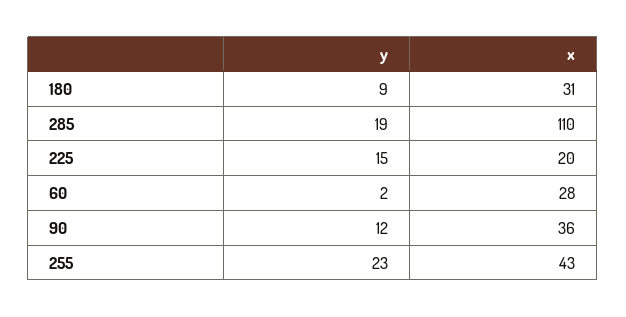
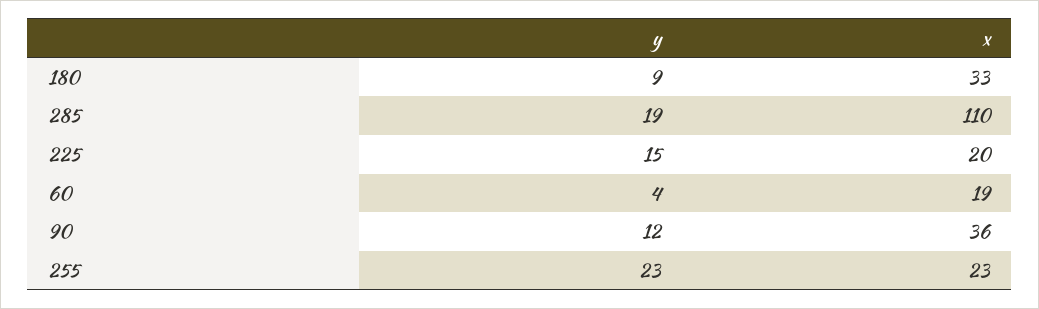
x, 180: 31 -> 33
y, 60: 2 -> 4
x, 60: 28 -> 19
x, 255: 43 -> 23

